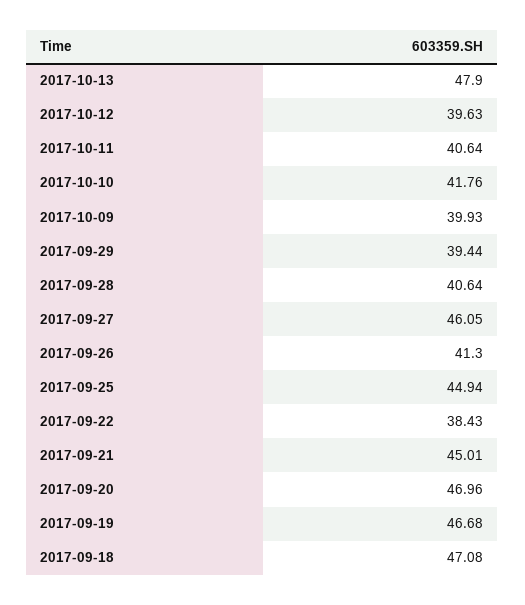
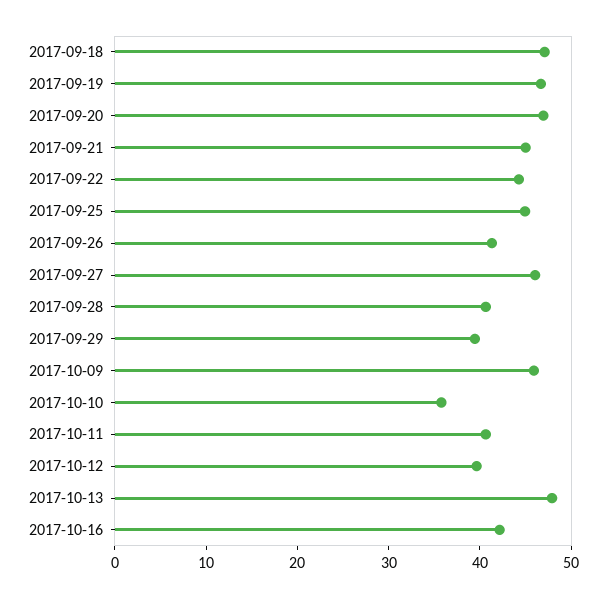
2017-10-10: 41.76 -> 36
2017-10-09: 39.93 -> 46
2017-09-22: 38.43 -> 44
2017-10-16: none -> 42

